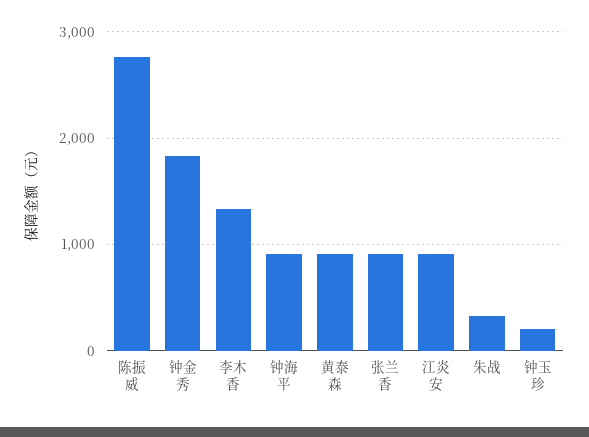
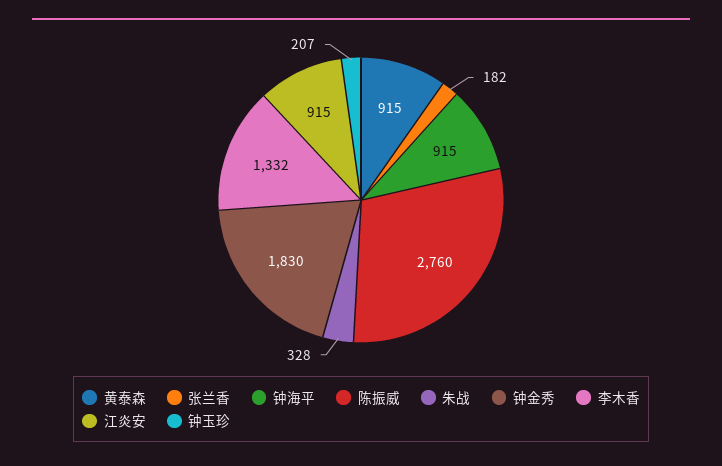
张兰香: 900 -> 182

